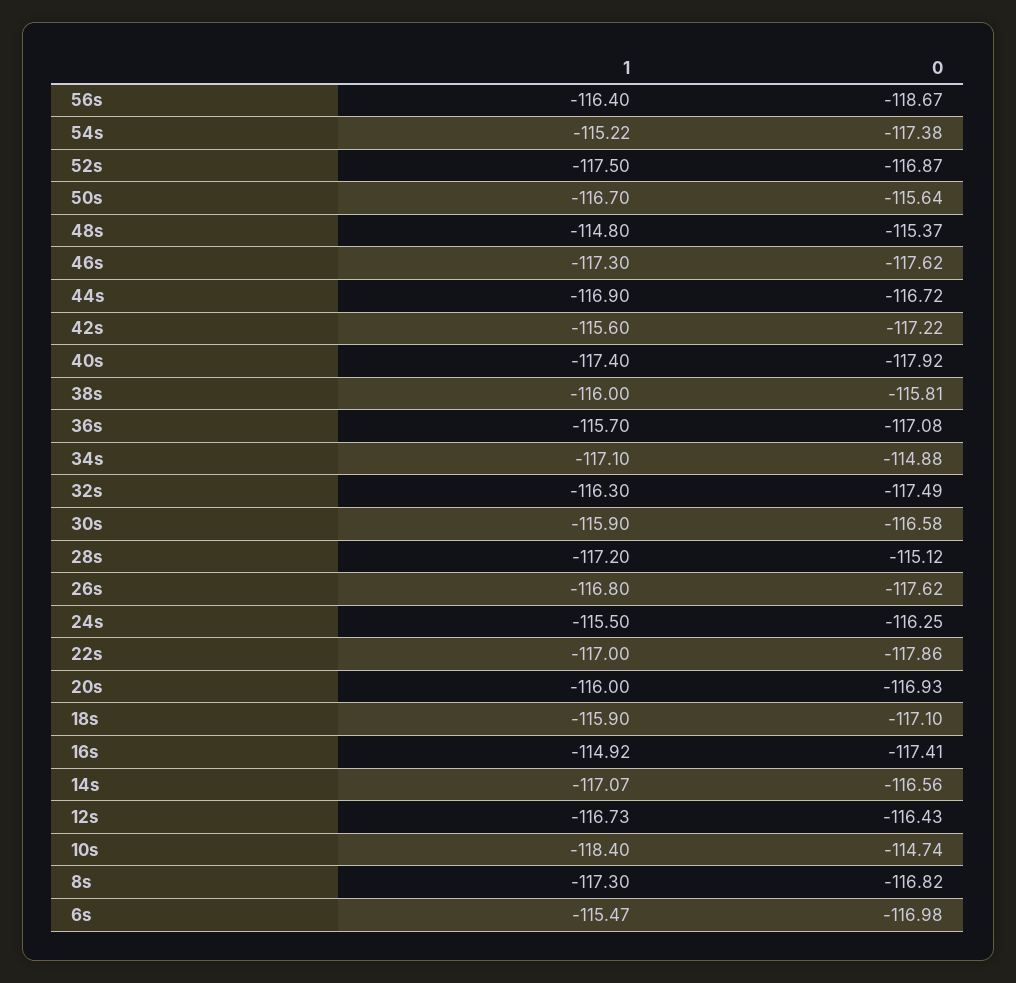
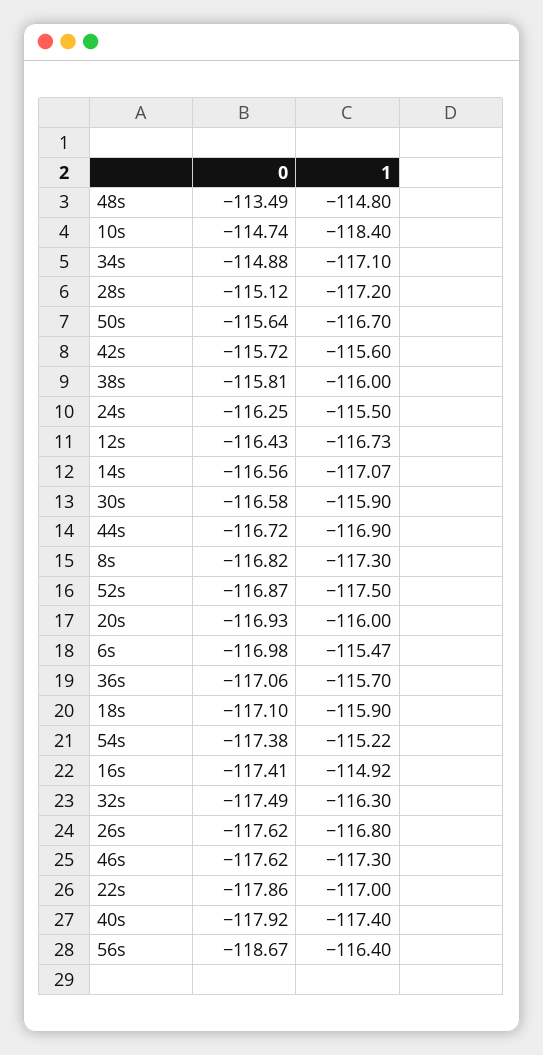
0, 48s: -115.37 -> -113.49
0, 42s: -117.22 -> -115.72
0, 36s: -117.08 -> -117.06

